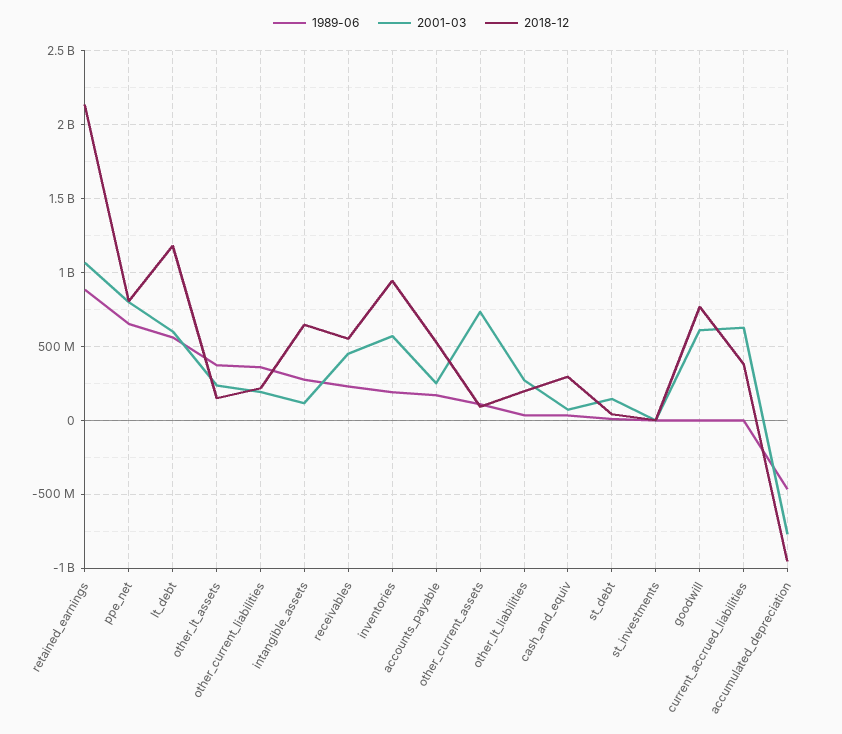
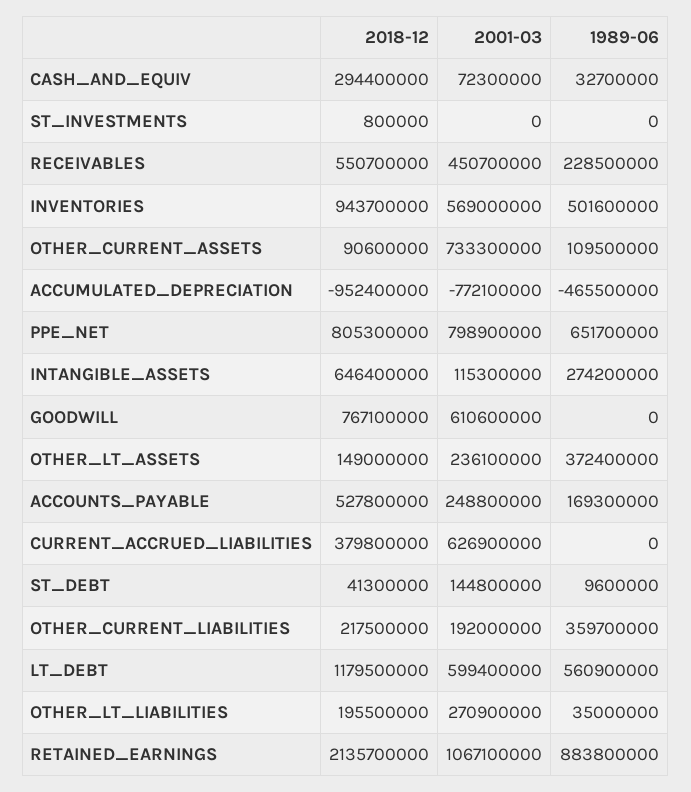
1989-06, inventories: 200000000 -> 501600000

